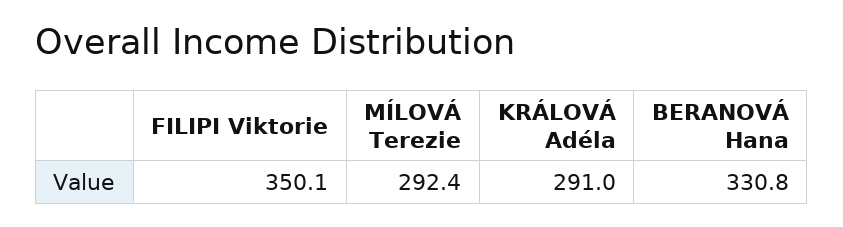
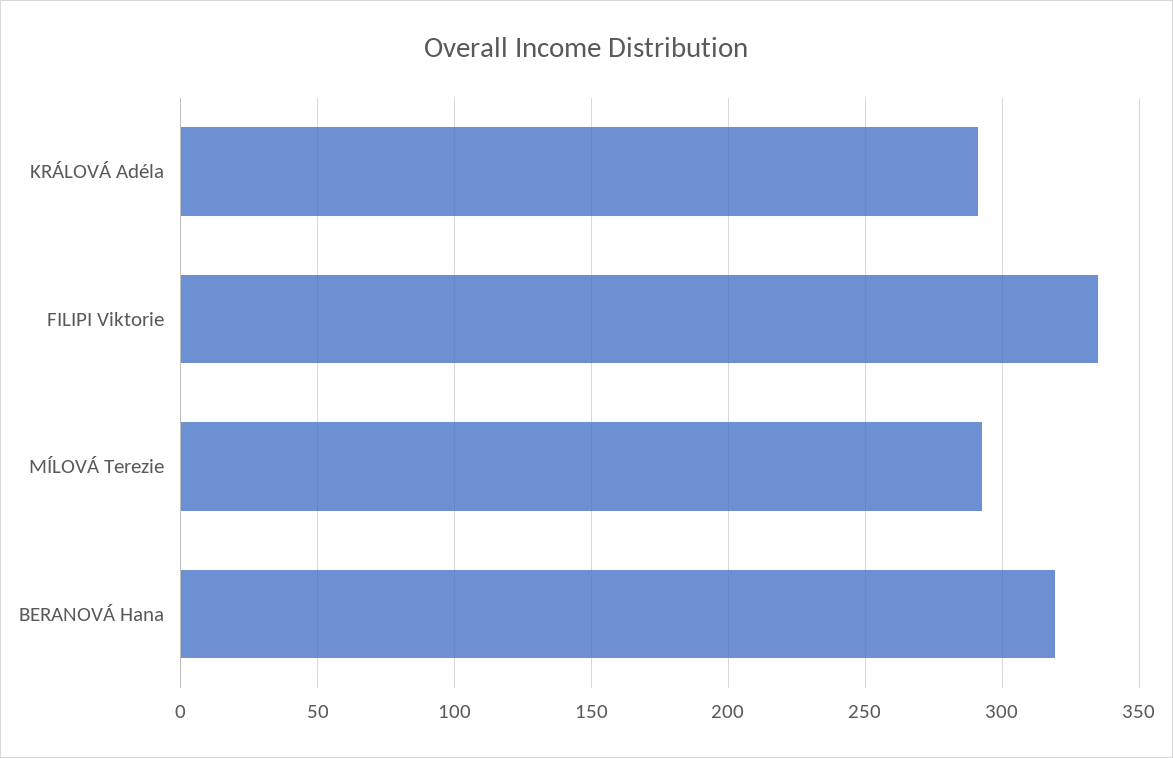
FILIPI Viktorie: 350.1 -> 335
BERANOVÁ Hana: 330.8 -> 320

